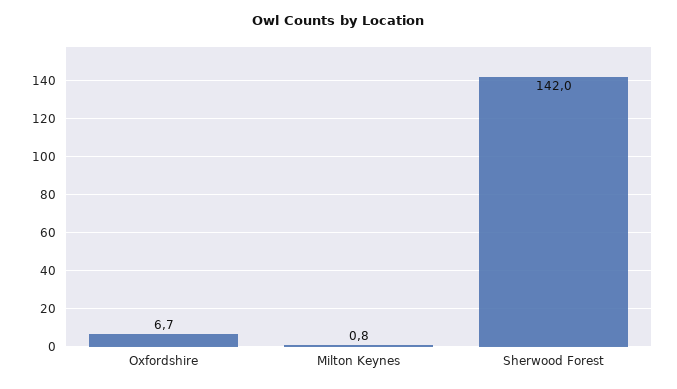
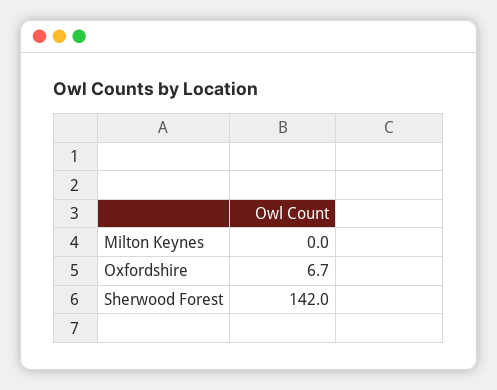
Milton Keynes: 0.8 -> 0

